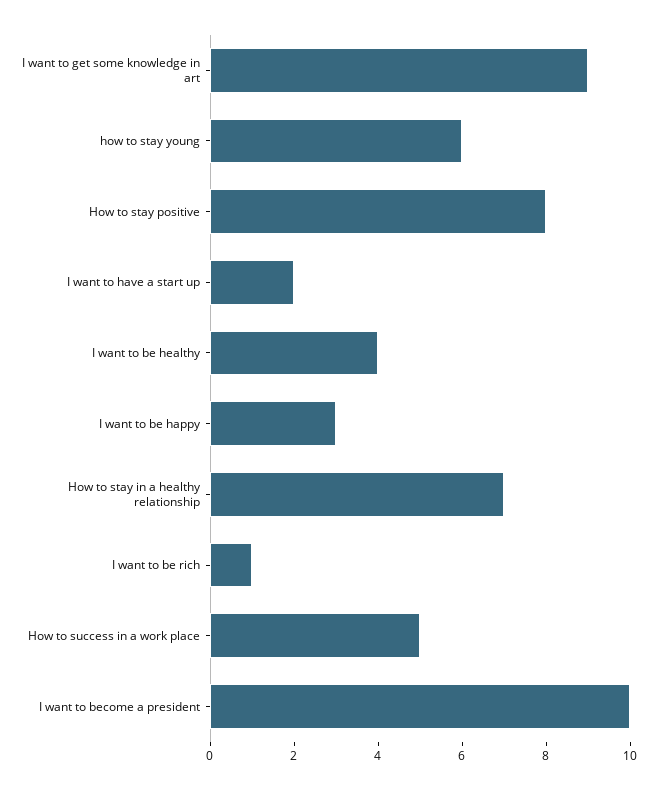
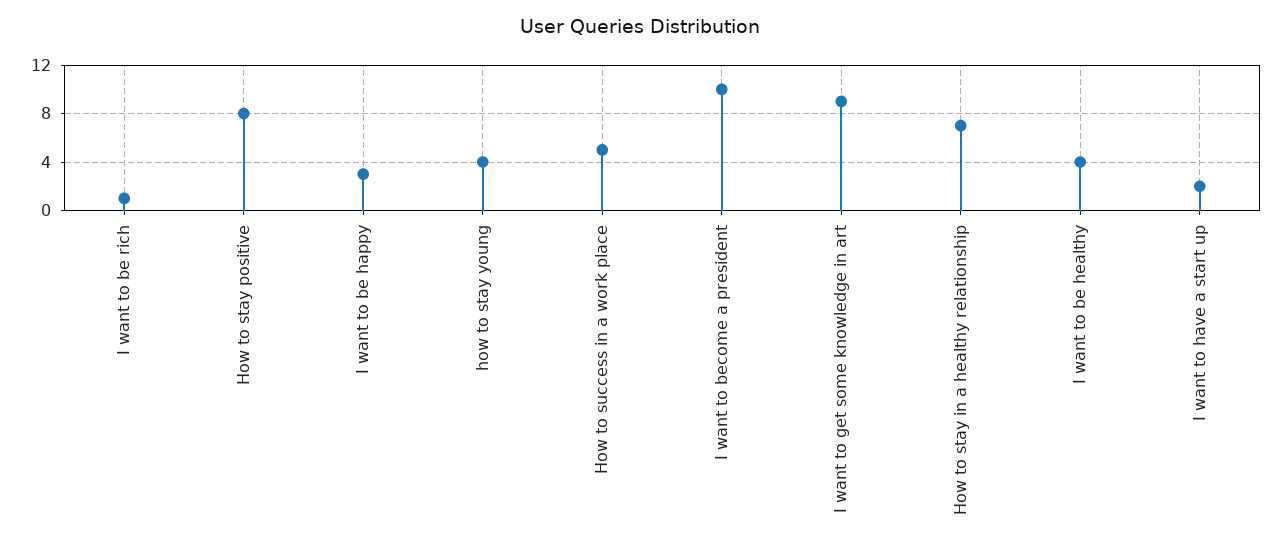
how to stay young: 6 -> 4

